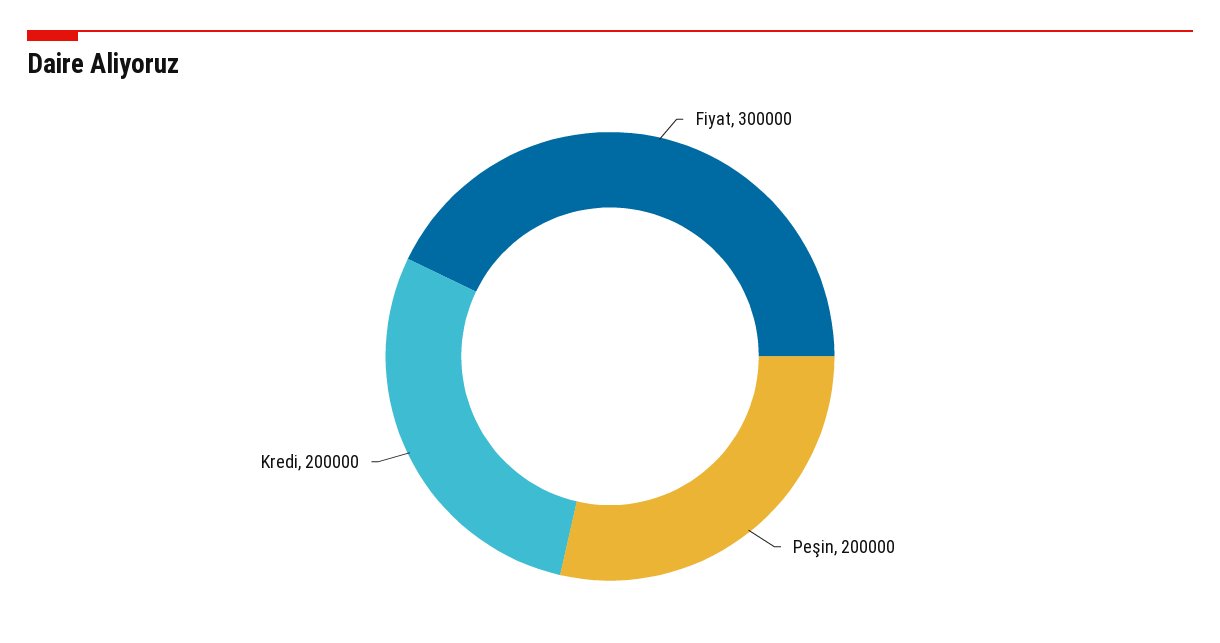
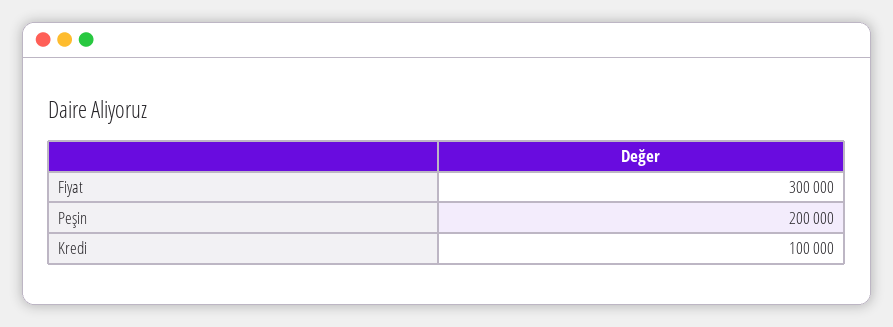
Kredi: 200000 -> 100000

